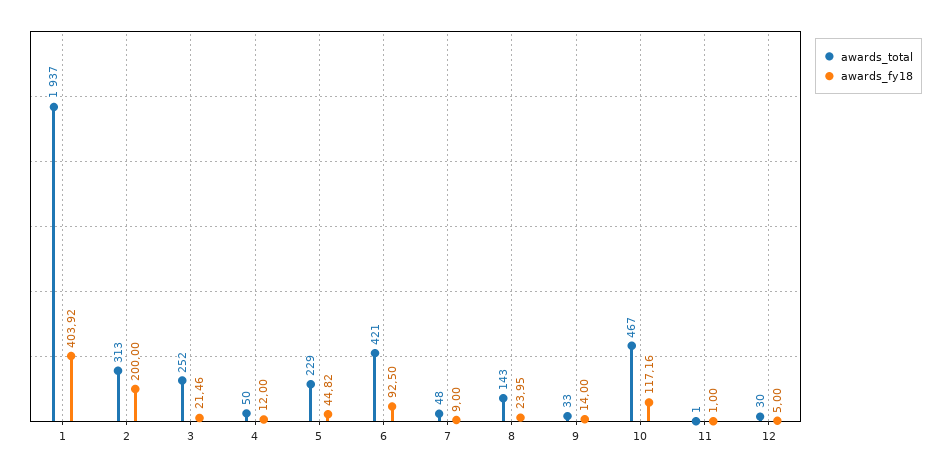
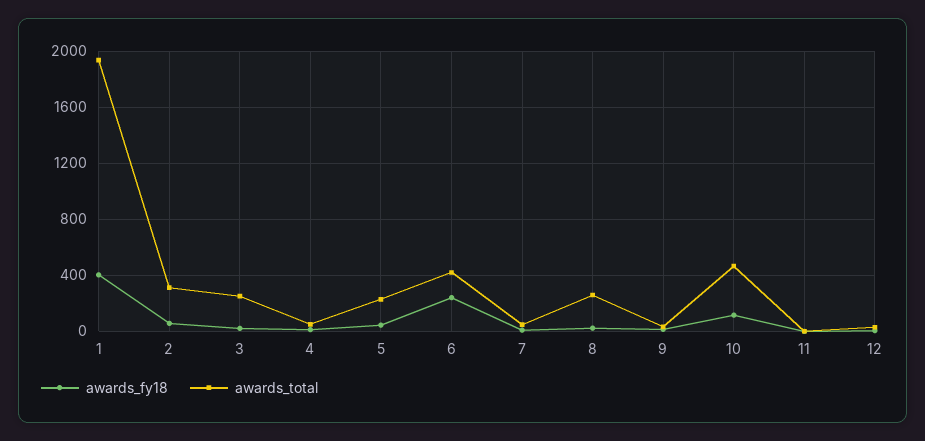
awards_fy18, 2: 200 -> 50
awards_fy18, 6: 92.5 -> 250
awards_total, 8: 143 -> 250

